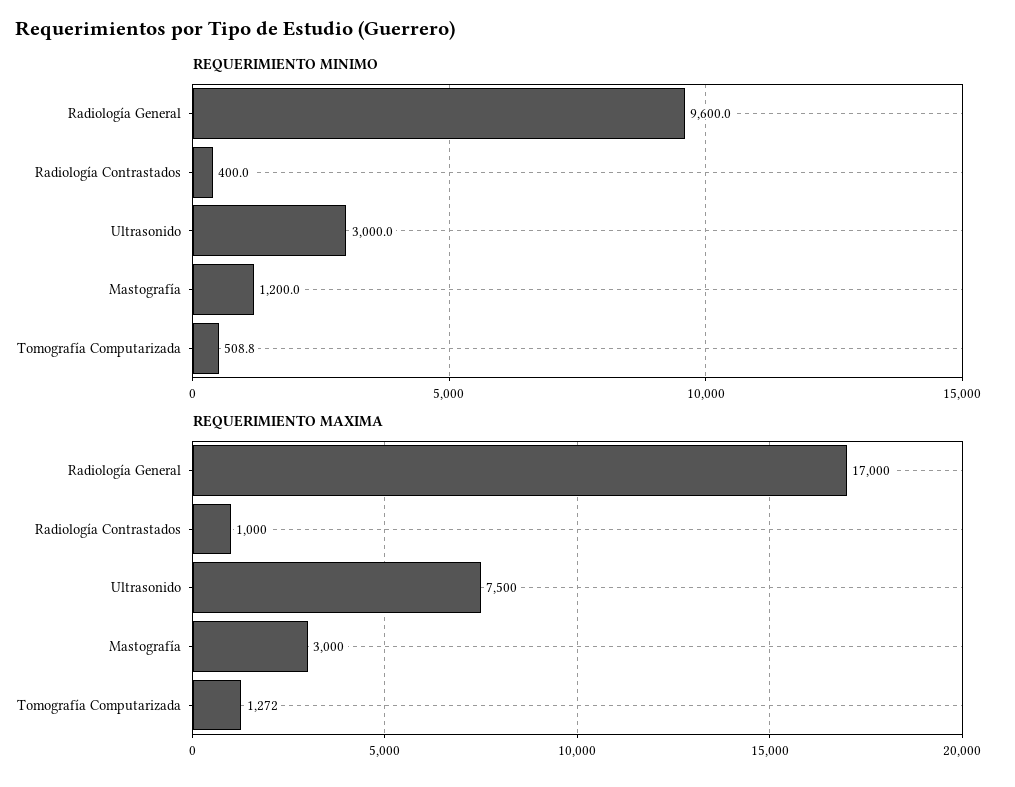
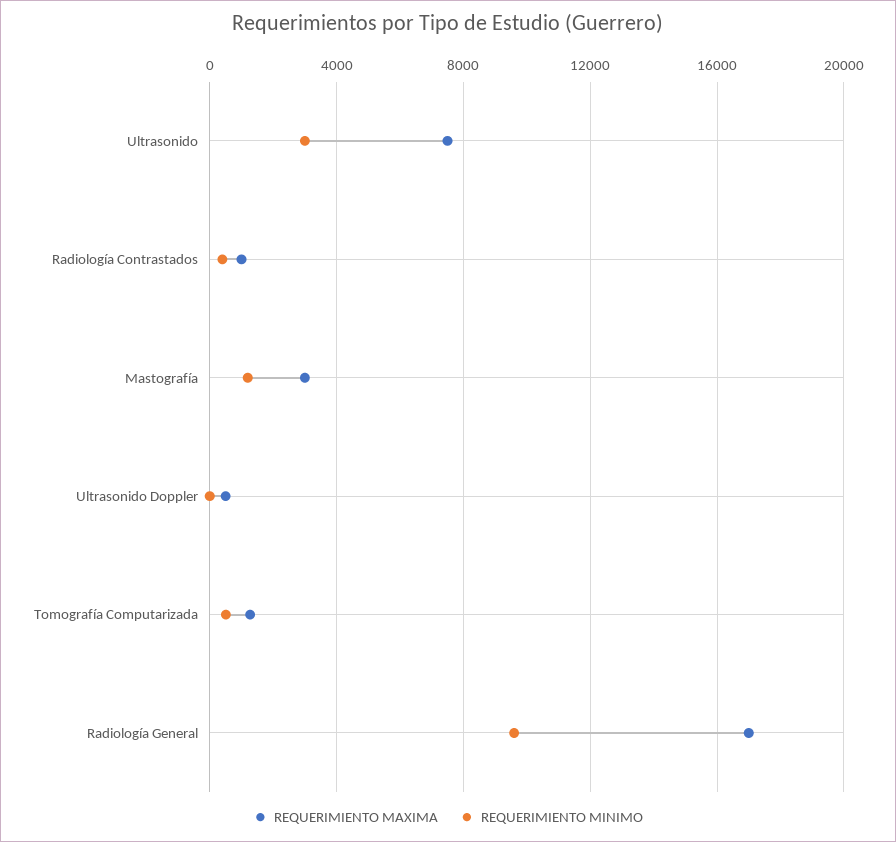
REQUERIMIENTO MAXIMA, Ultrasonido Doppler: none -> 500
REQUERIMIENTO MINIMO, Ultrasonido Doppler: none -> 0

